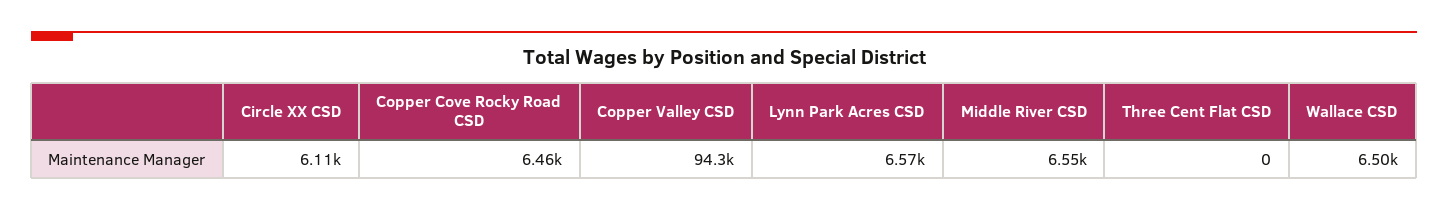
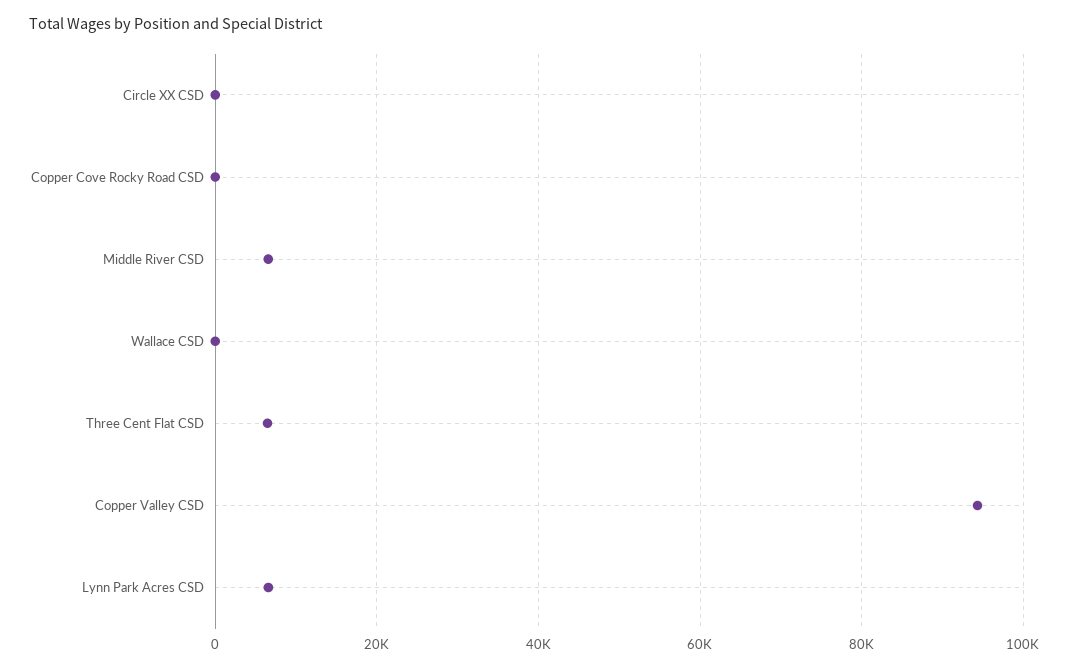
Circle XX CSD: 6110 -> 0
Copper Cove Rocky Road CSD: 6460 -> 0
Three Cent Flat CSD: 0 -> 6000
Wallace CSD: 6500 -> 0

